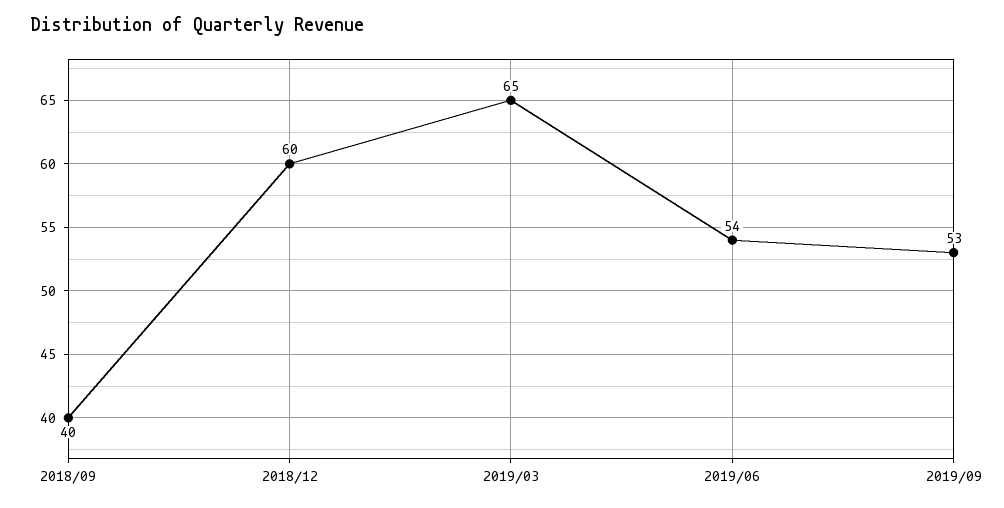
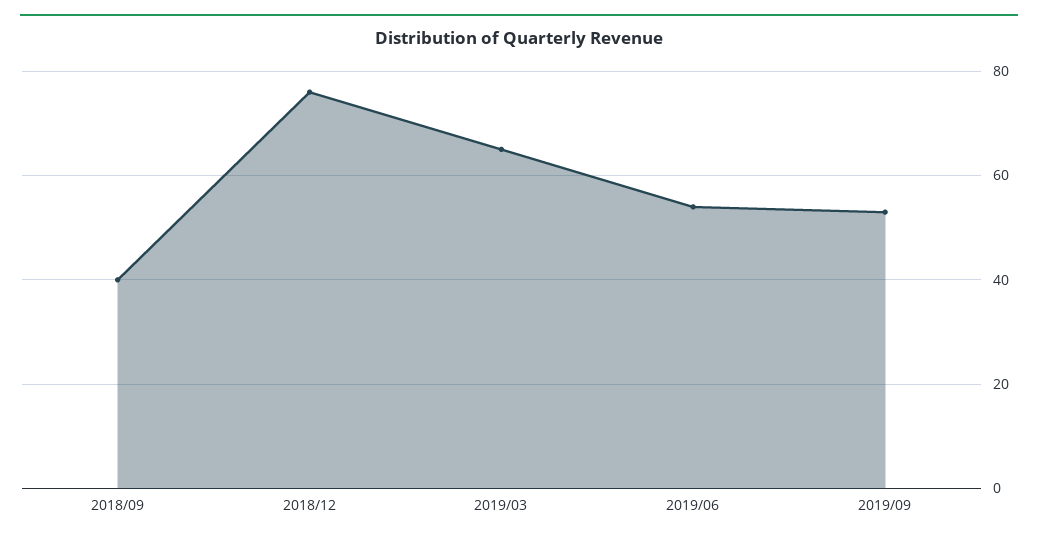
2018/12: 60 -> 75

